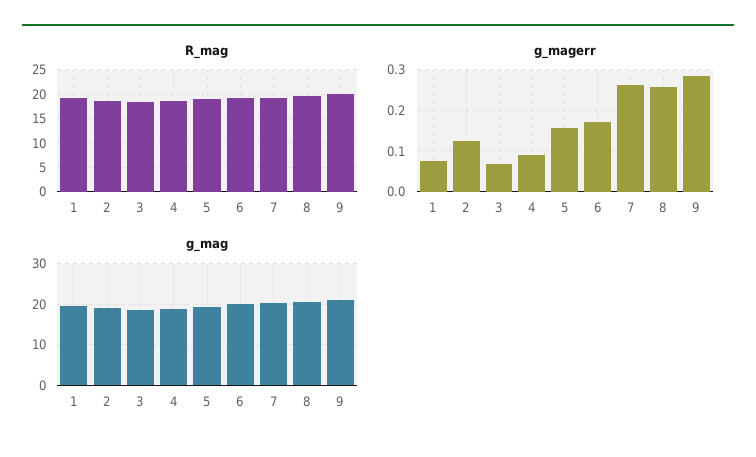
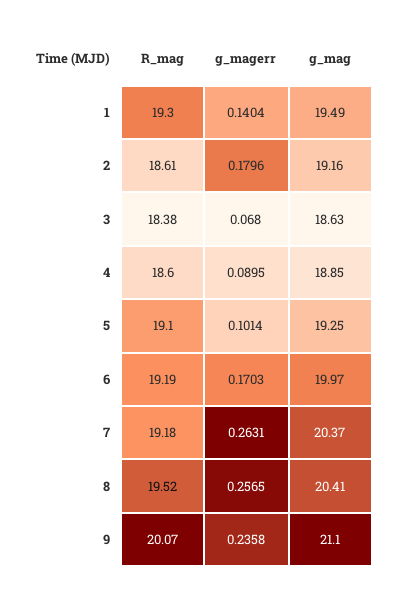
g_magerr, 1: 0.08 -> 0.1404
g_magerr, 2: 0.12 -> 0.1796
g_magerr, 5: 0.16 -> 0.1014
g_magerr, 9: 0.28 -> 0.2358

